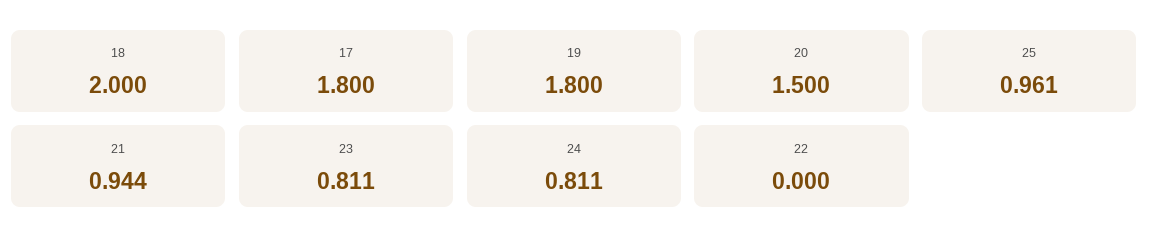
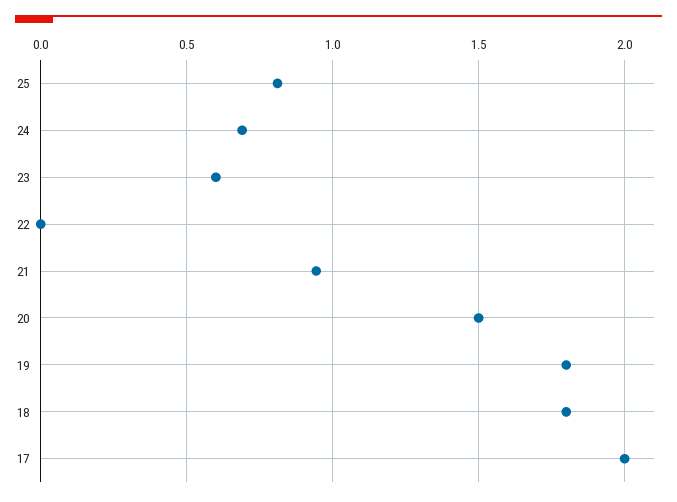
18: 2 -> 1.8
17: 1.8 -> 2
25: 0.961 -> 0.8
23: 0.811 -> 0.6
24: 0.811 -> 0.7

